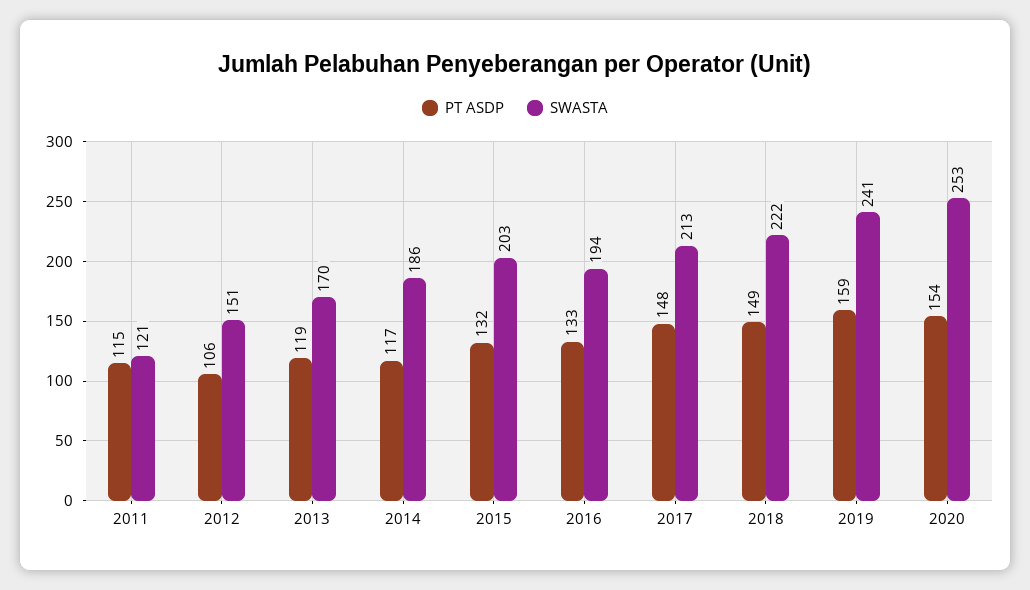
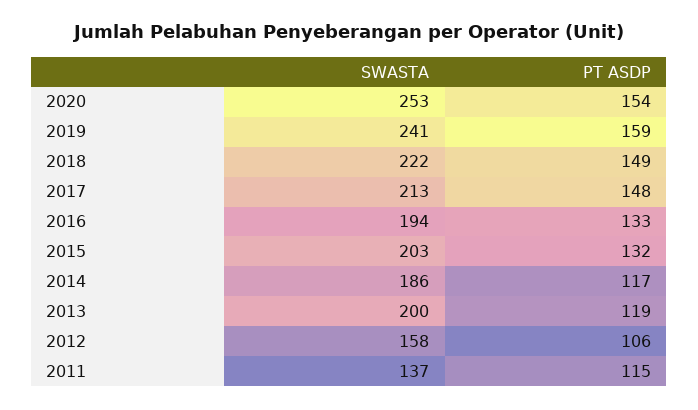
SWASTA, 2011: 121 -> 137
SWASTA, 2012: 151 -> 158
SWASTA, 2013: 170 -> 200

